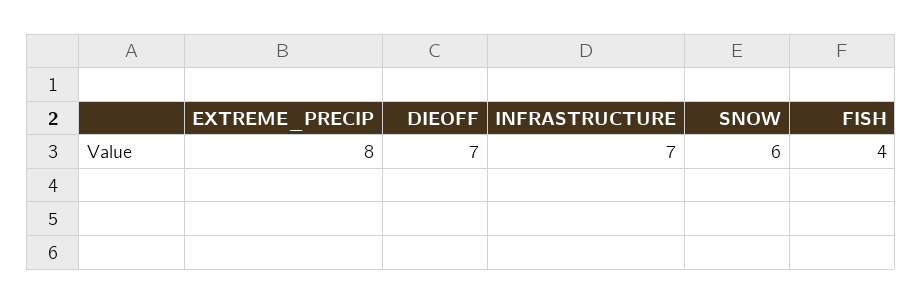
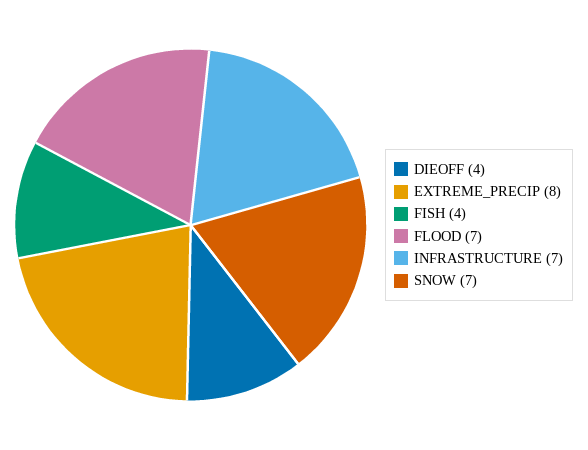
DIEOFF: 7 -> 4
SNOW: 6 -> 7
FLOOD: none -> 7

